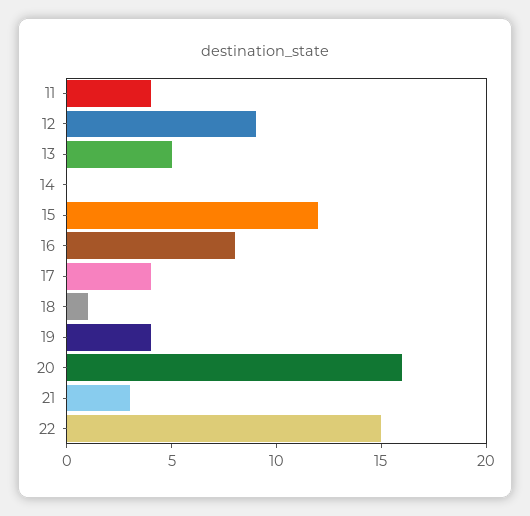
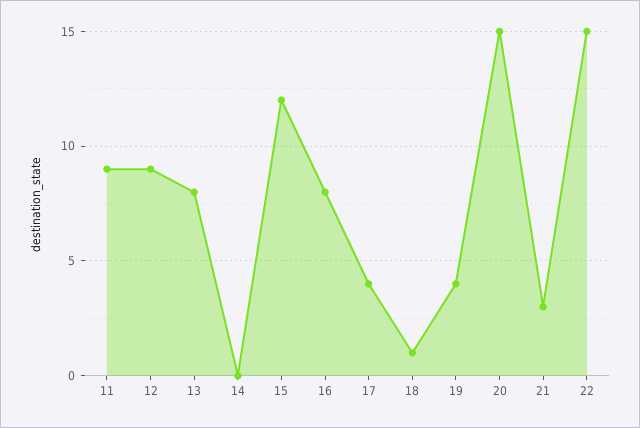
11: 4 -> 9
13: 5 -> 8
20: 16 -> 15

